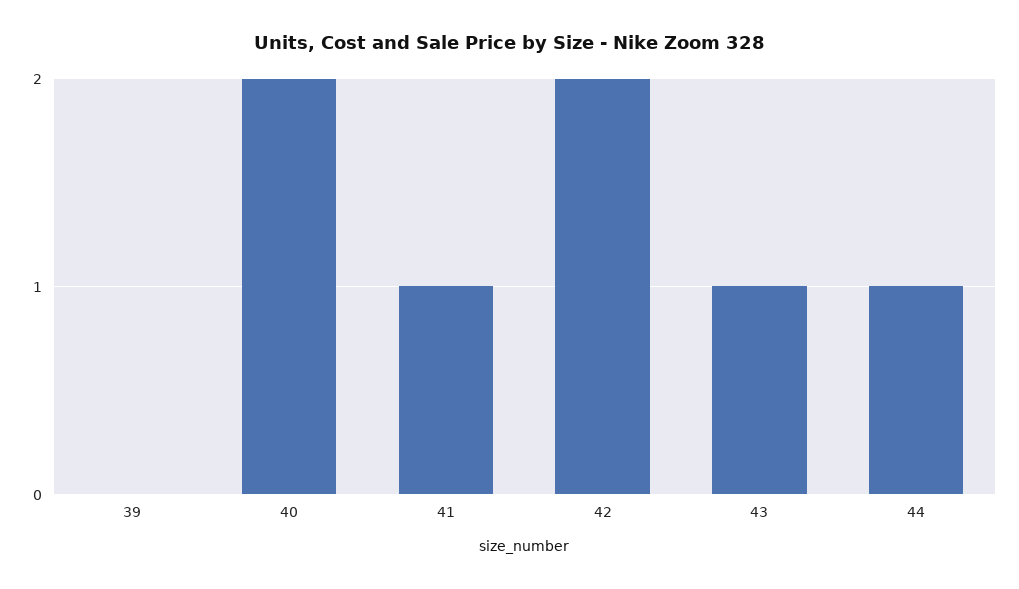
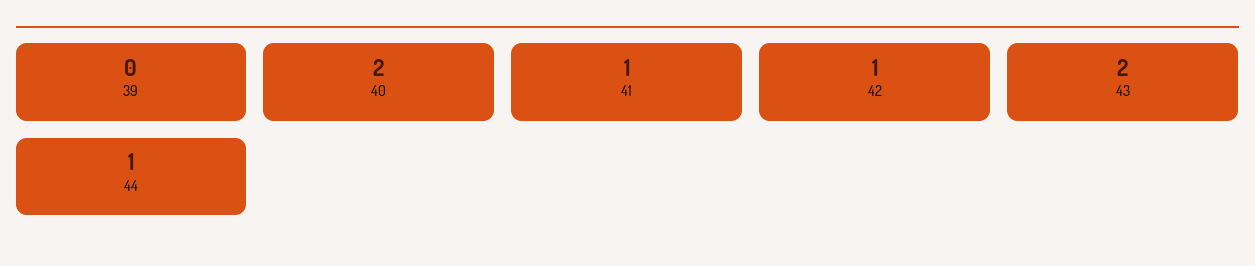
42: 2 -> 1
43: 1 -> 2

